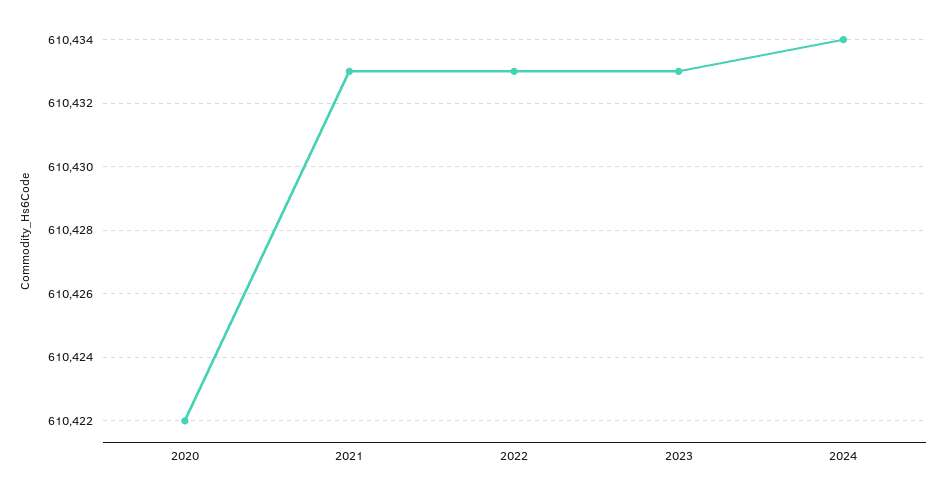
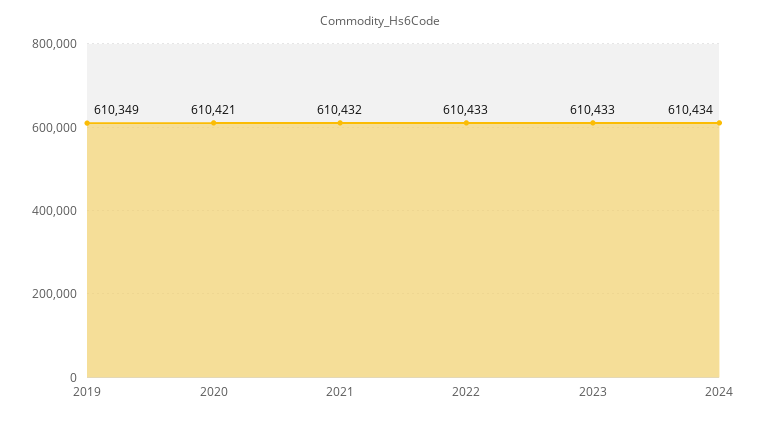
2020: 610422 -> 610421
2021: 610433 -> 610432
2019: none -> 610349

